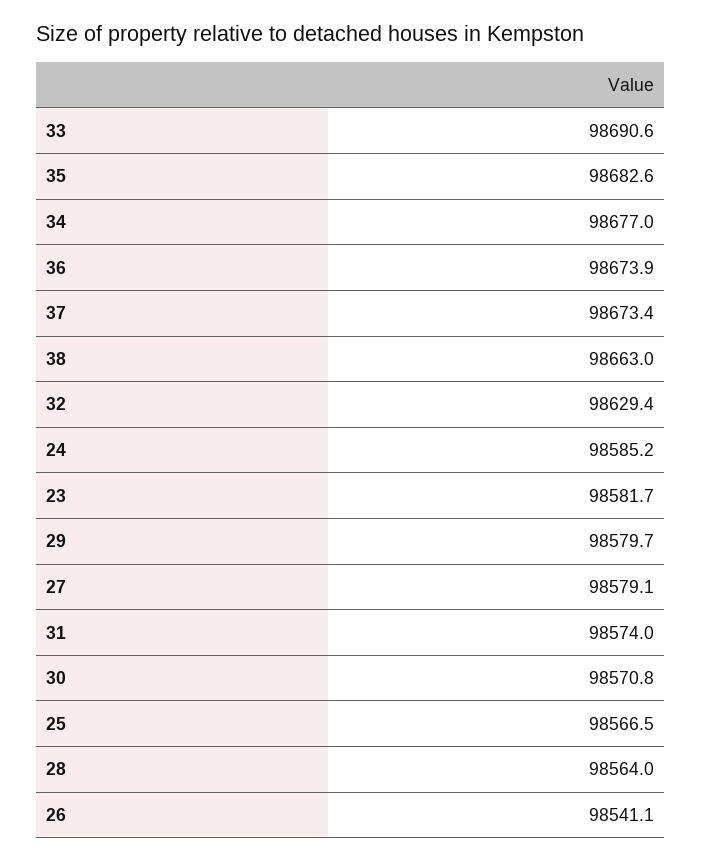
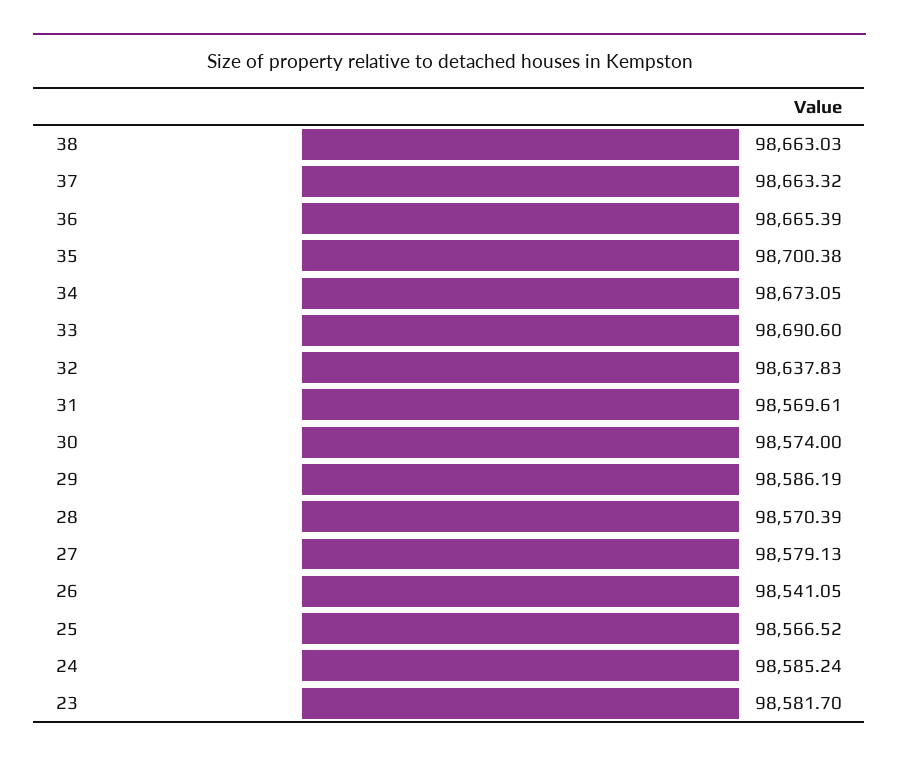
35: 98682.6 -> 98700.38
34: 98677 -> 98673.05
36: 98673.9 -> 98665.39
37: 98673.4 -> 98663.32
32: 98629.4 -> 98637.83
29: 98579.7 -> 98586.19
31: 98574 -> 98569.61
30: 98570.8 -> 98574
28: 98564 -> 98570.39

